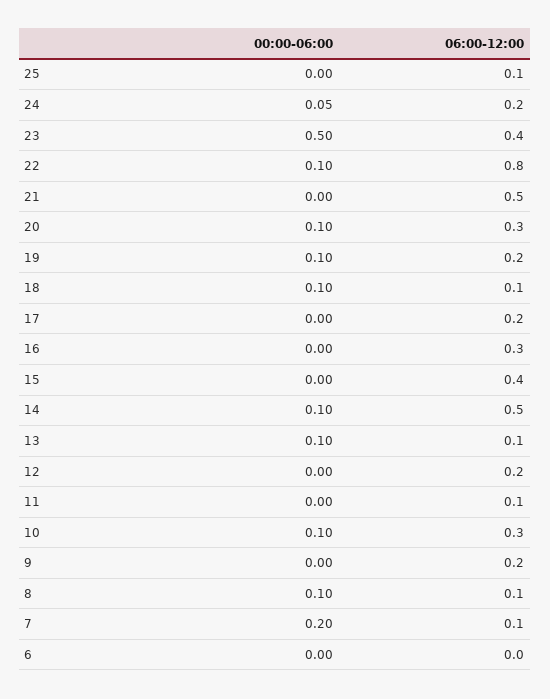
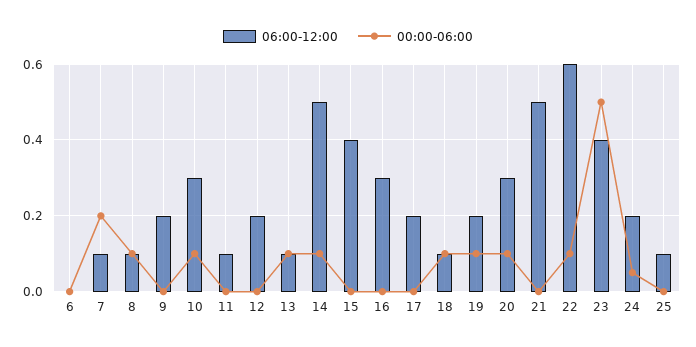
06:00-12:00, 22: 0.8 -> 0.6

